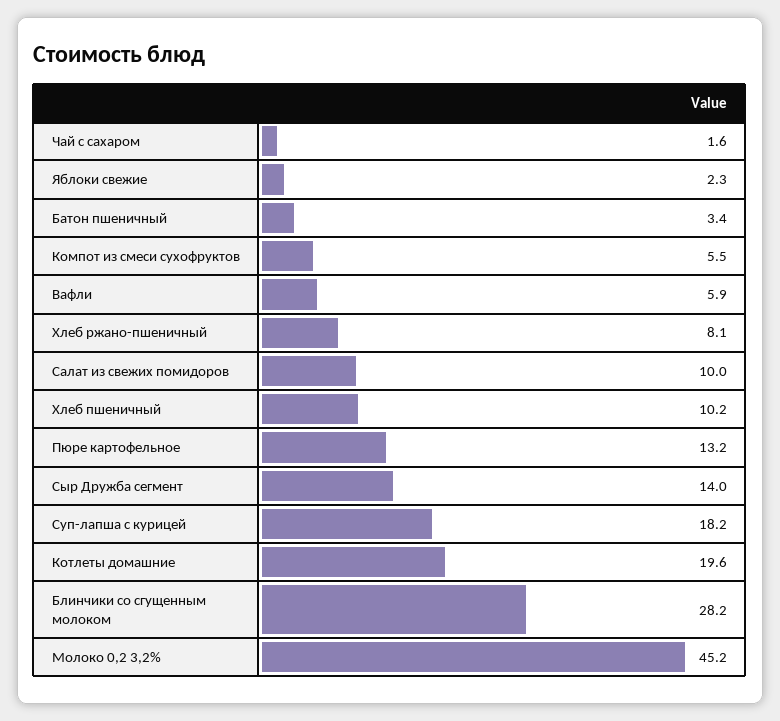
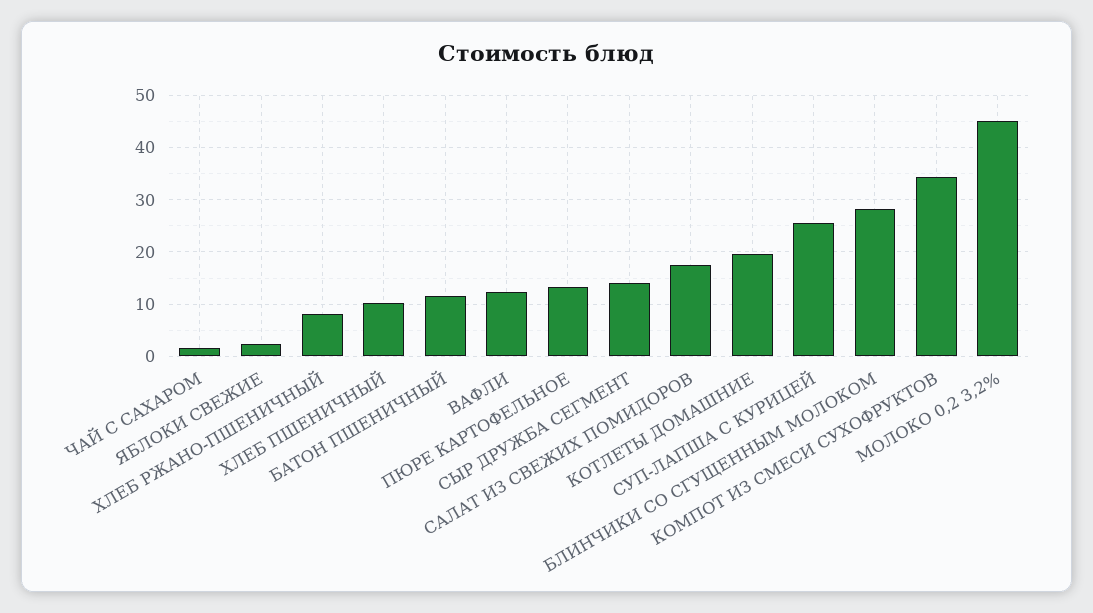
Батон пшеничный: 3.4 -> 12
Компот из смеси сухофруктов: 5.5 -> 34
Вафли: 5.9 -> 12
Салат из свежих помидоров: 10 -> 18
Суп-лапша с курицей: 18.2 -> 26

